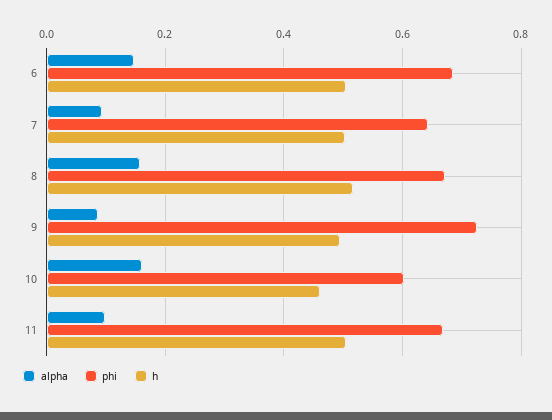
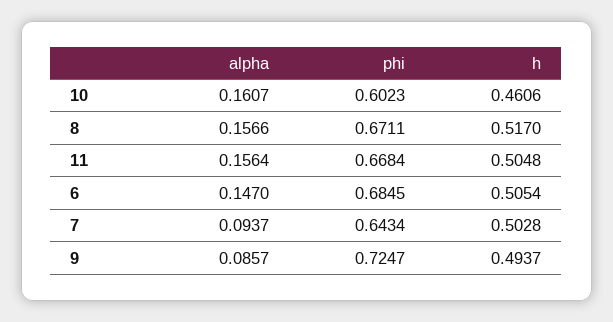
alpha, 11: 0.1 -> 0.1564

